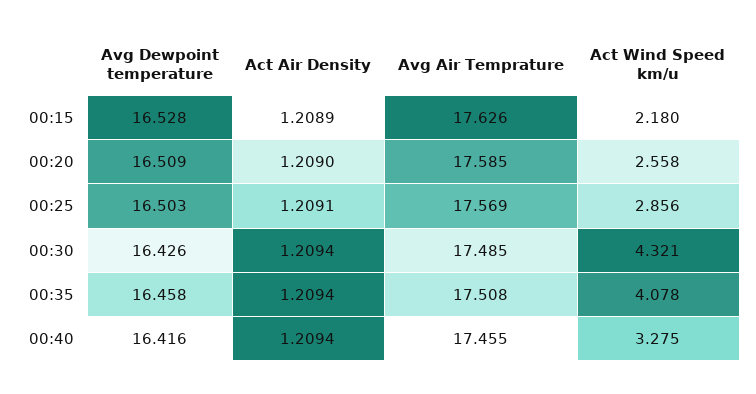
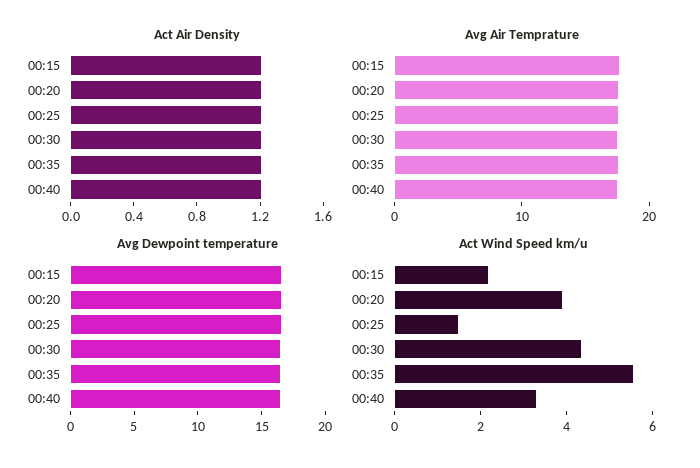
Act Wind Speed km/u, 00:20: 2.558 -> 4
Act Wind Speed km/u, 00:25: 2.856 -> 1.5
Act Wind Speed km/u, 00:35: 4.078 -> 5.5

